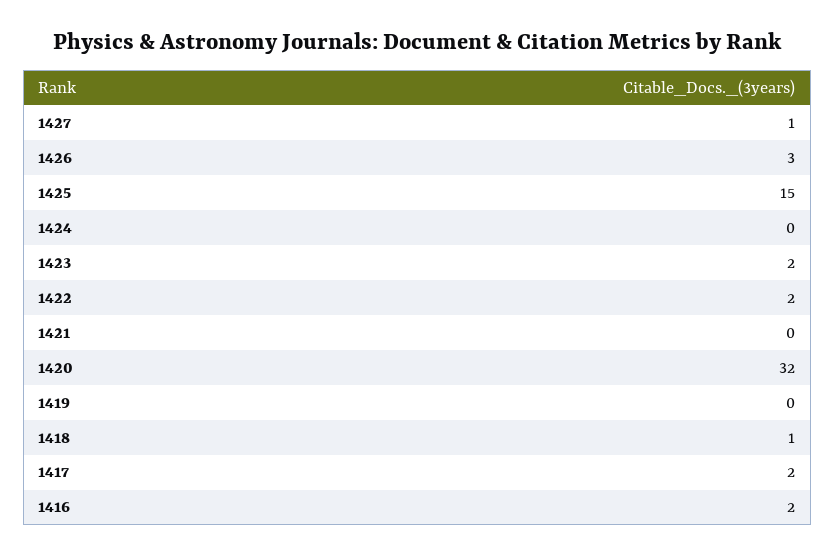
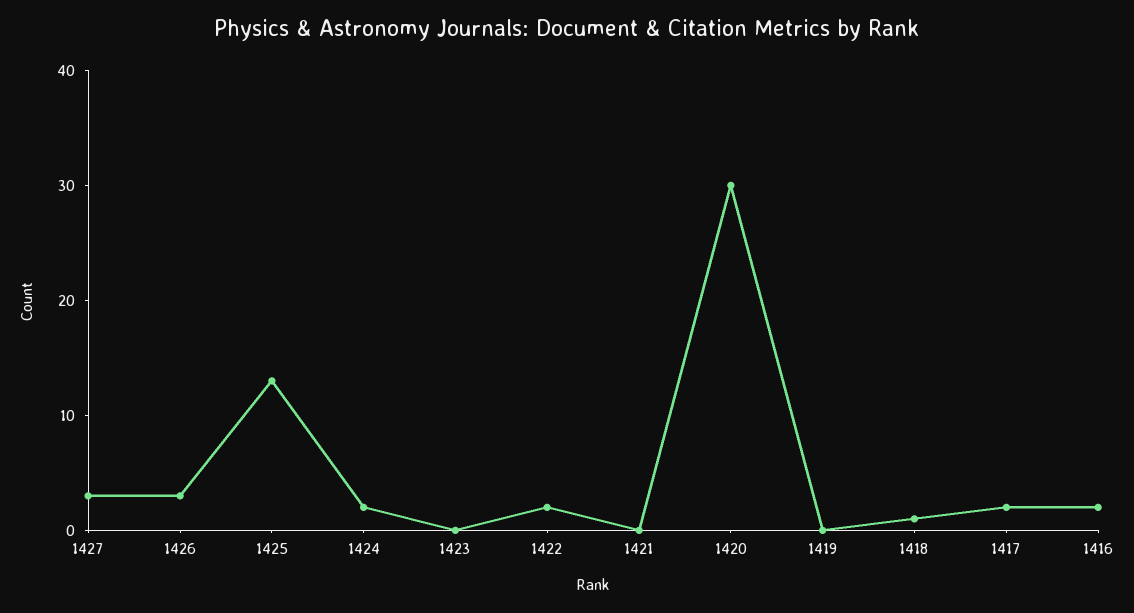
1427: 1 -> 3
1425: 15 -> 13
1424: 0 -> 2
1423: 2 -> 0
1420: 32 -> 30

